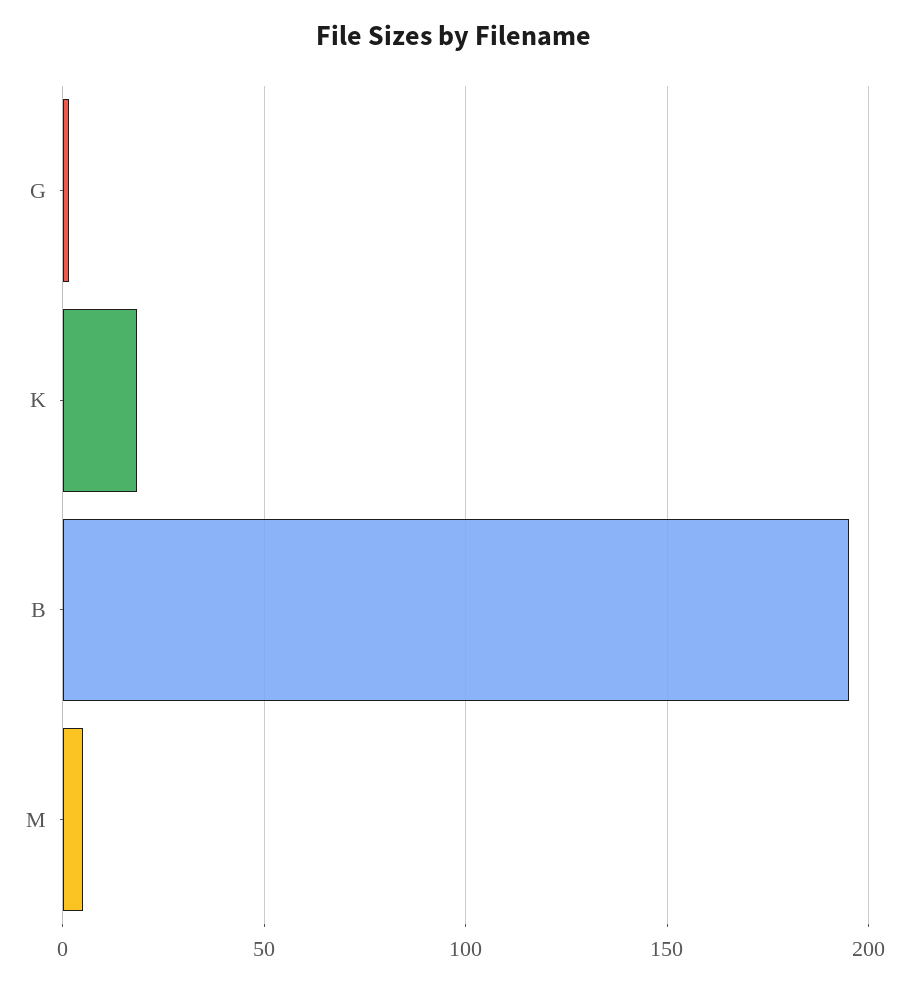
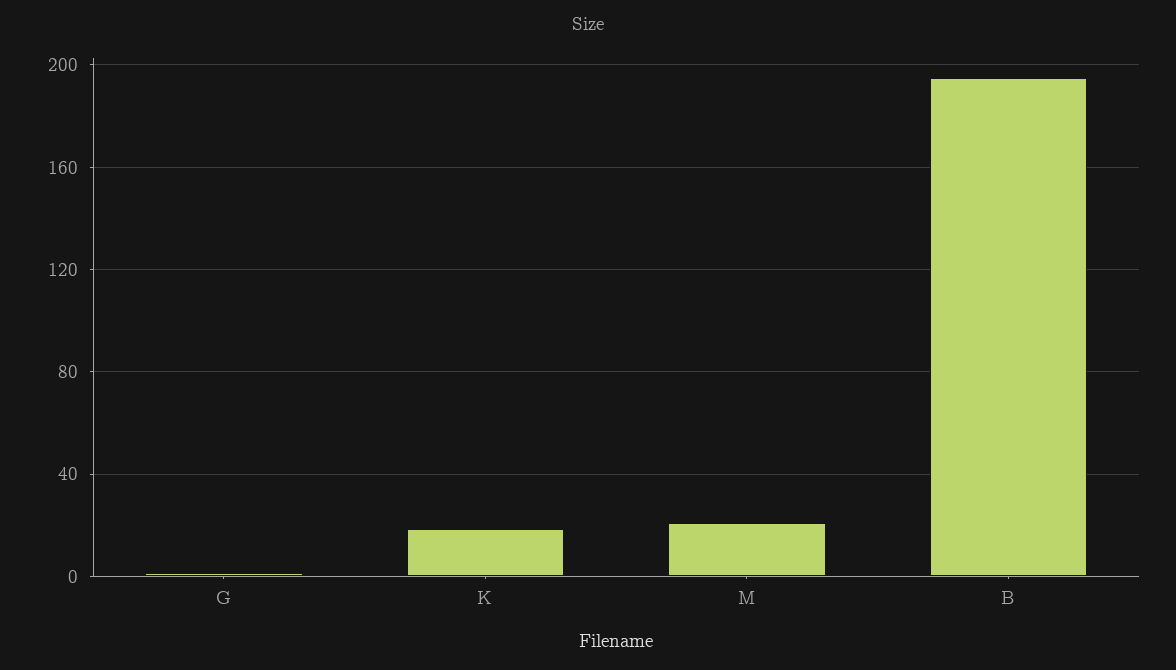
M: 5 -> 20

